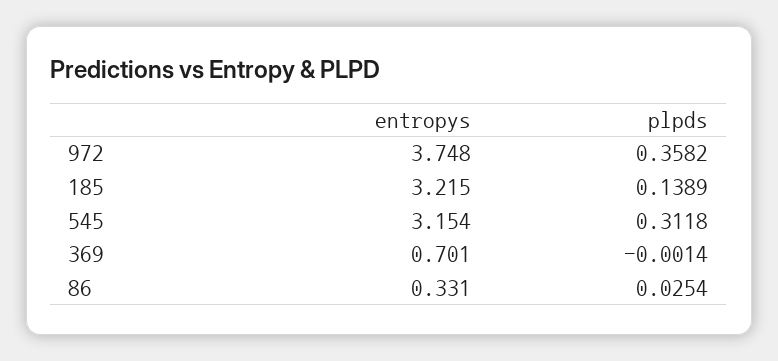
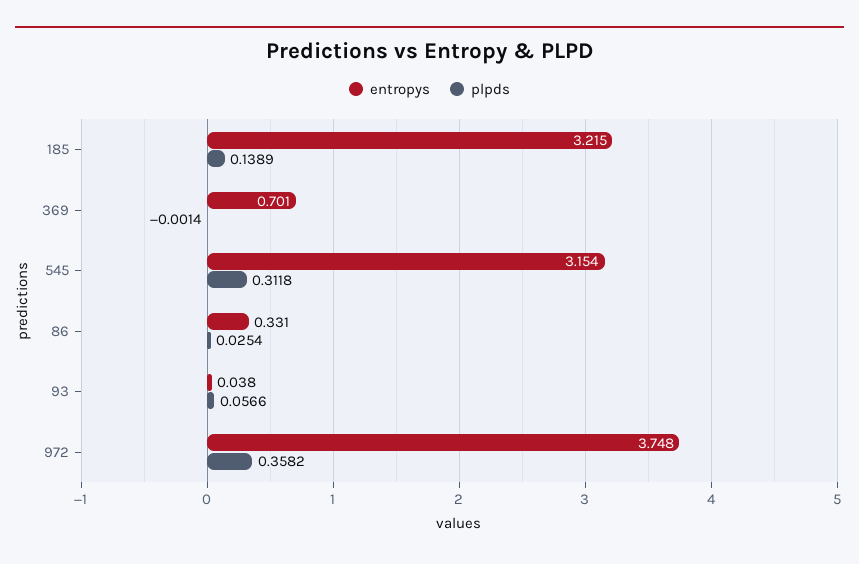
entropys, 93: none -> 0.038
plpds, 93: none -> 0.0566

